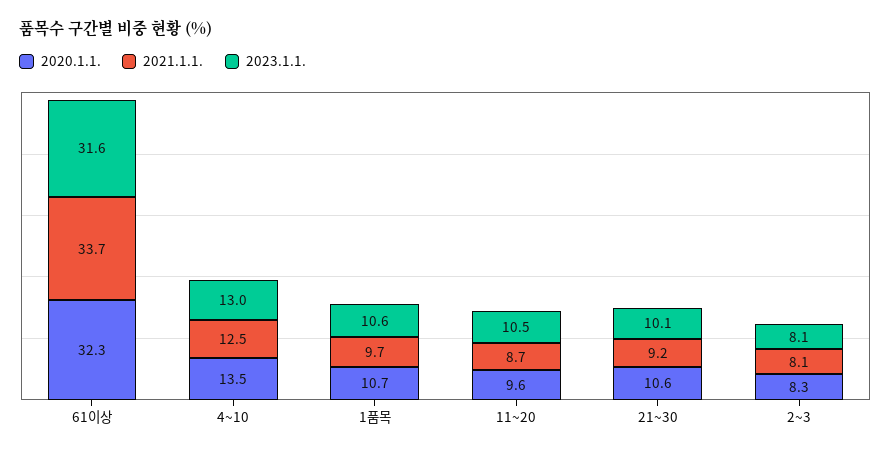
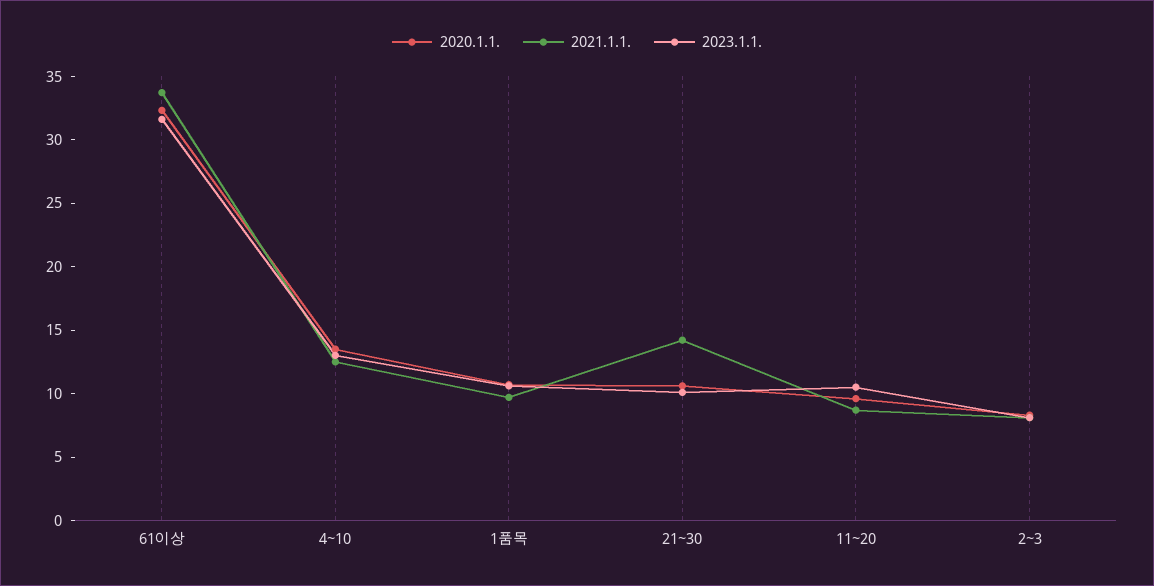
2021.1.1., 21~30: 9.2 -> 14

